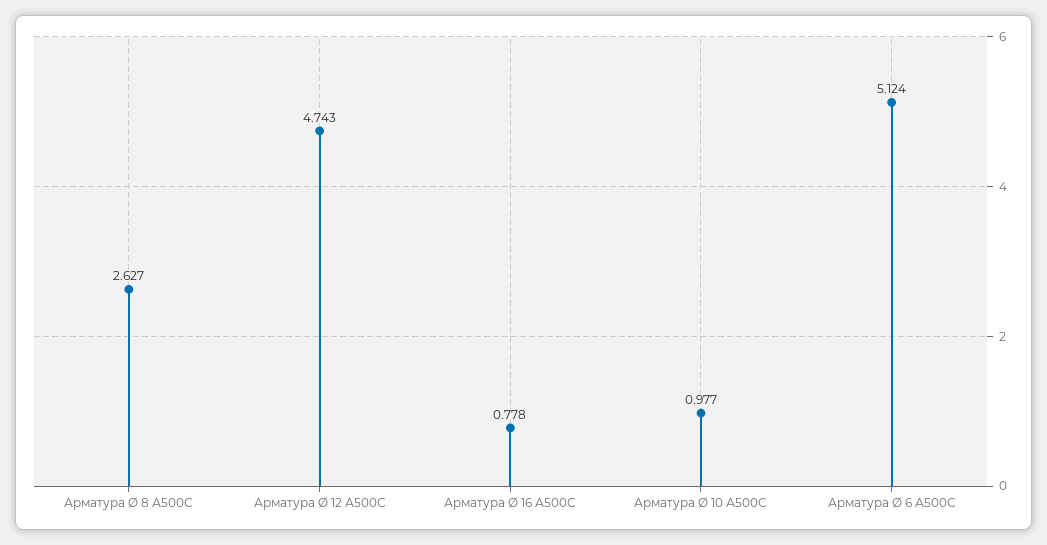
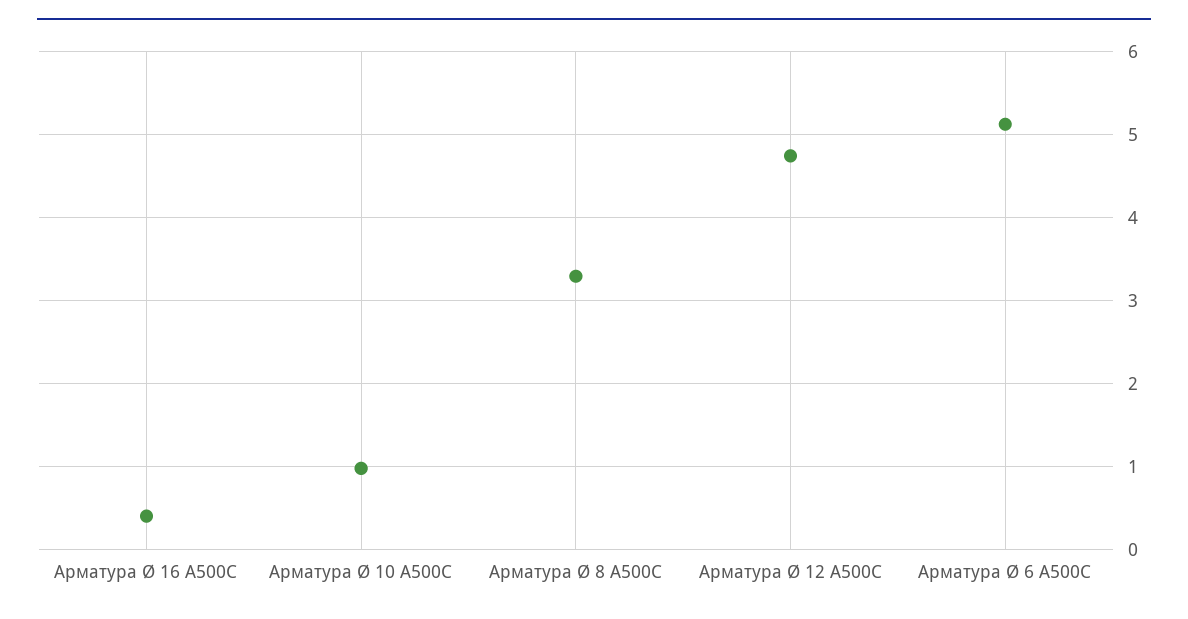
Арматура Ø 8 А500С: 2.627 -> 3.3
Арматура Ø 16 А500С: 0.778 -> 0.4

